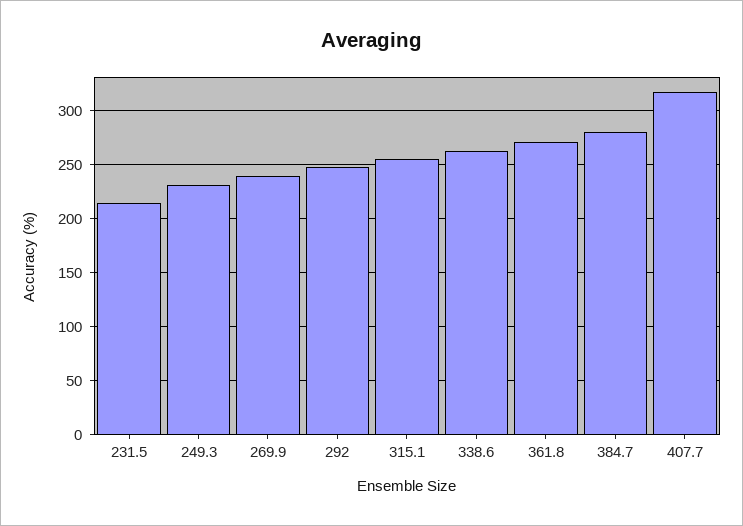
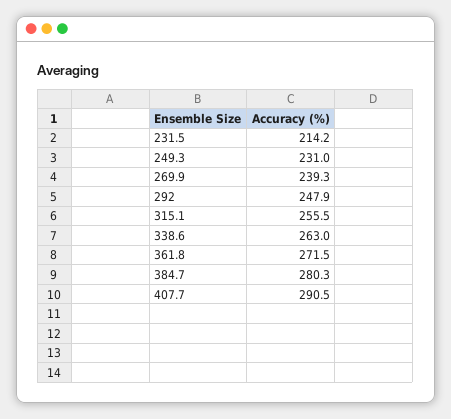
407.7: 320 -> 290.5

